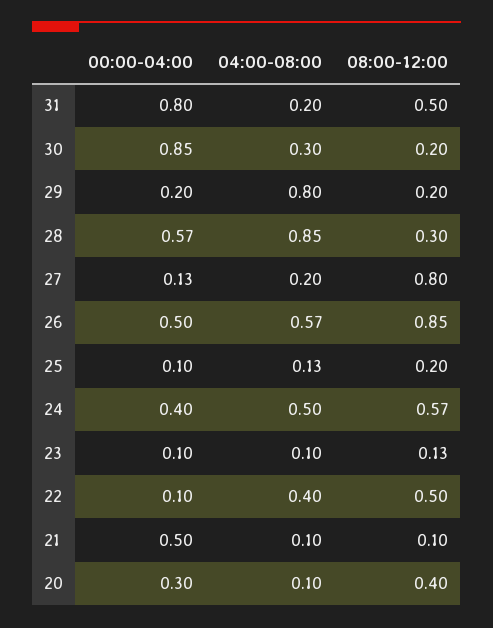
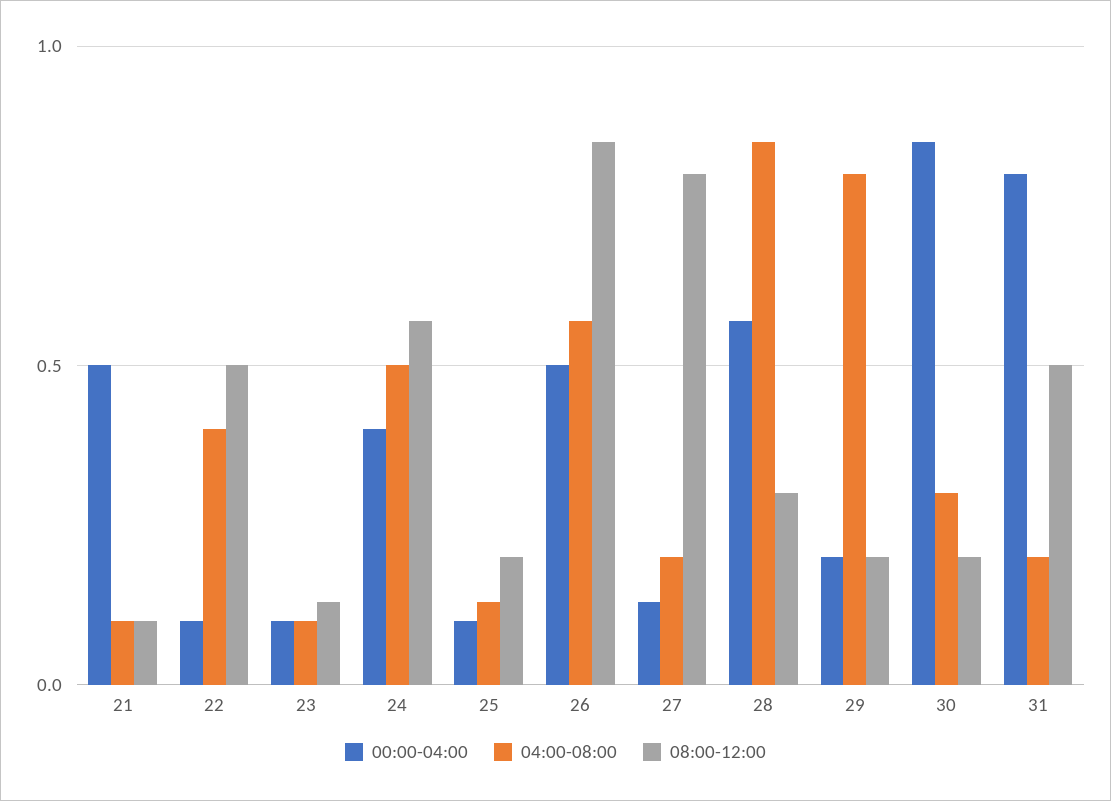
00:00-04:00, 20: 0.3 -> none
04:00-08:00, 20: 0.1 -> none
08:00-12:00, 20: 0.4 -> none

